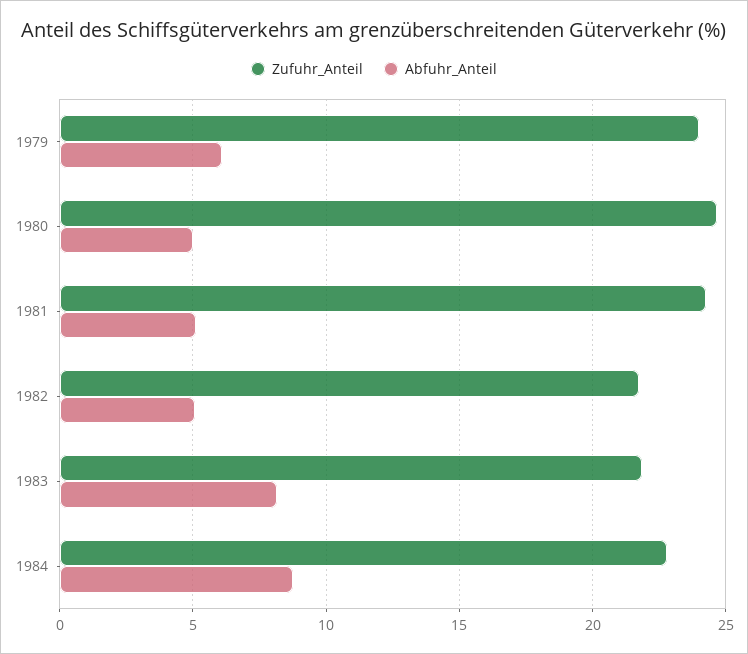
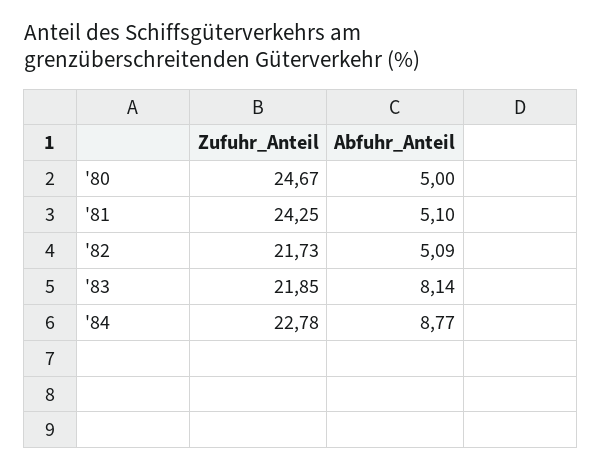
Zufuhr_Anteil, 1979: 24 -> none
Abfuhr_Anteil, 1979: 6 -> none

